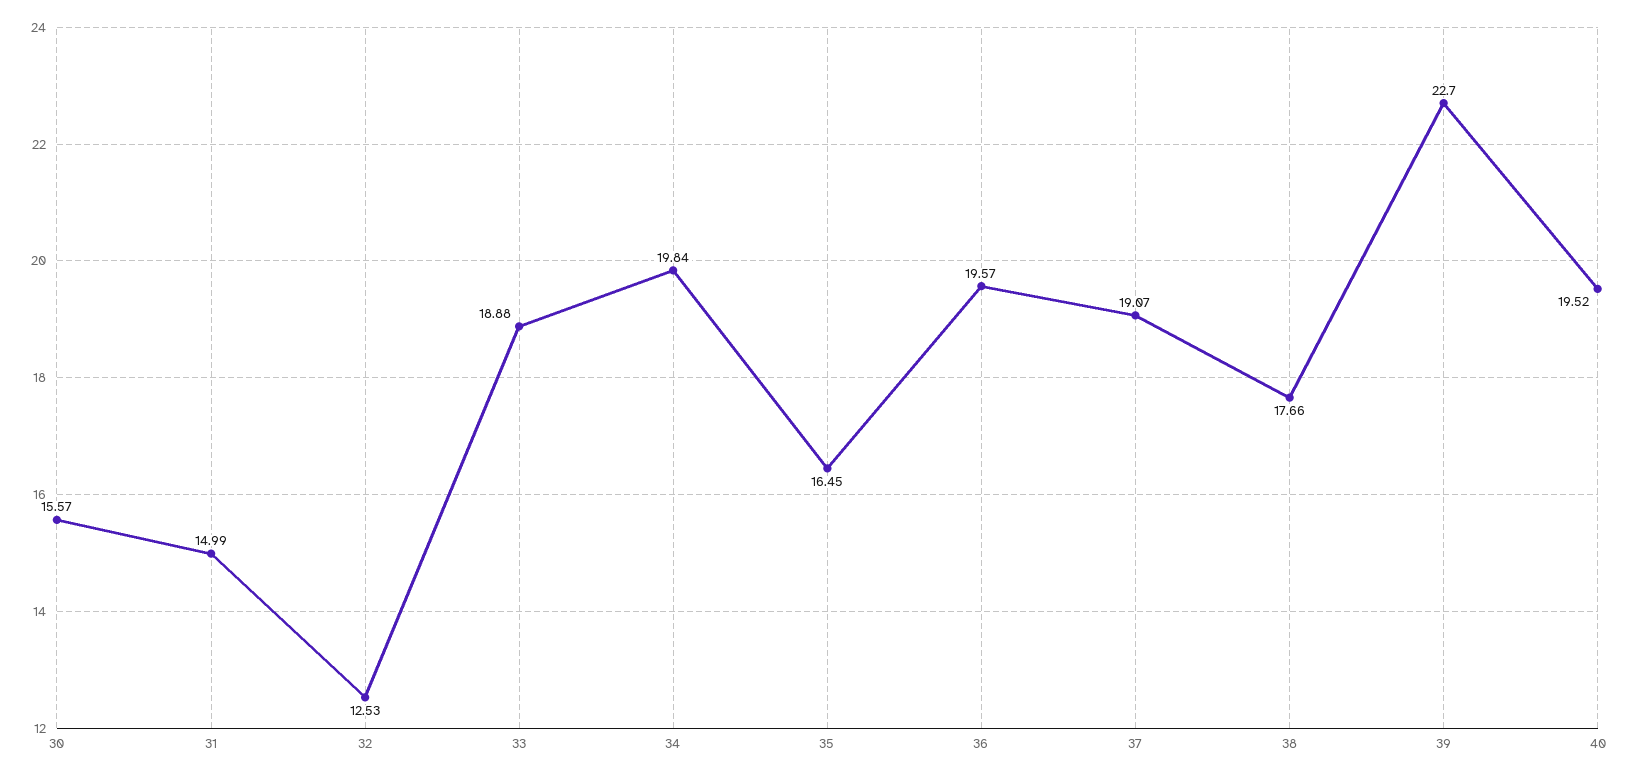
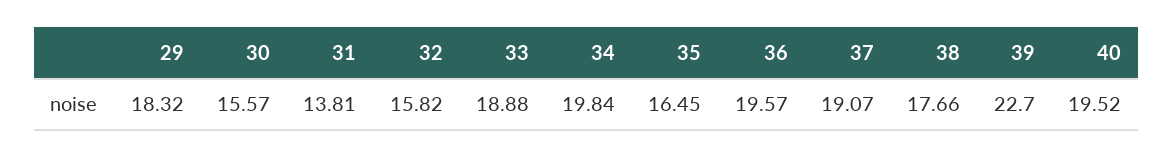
31: 14.99 -> 13.81
32: 12.53 -> 15.82
29: none -> 18.32

